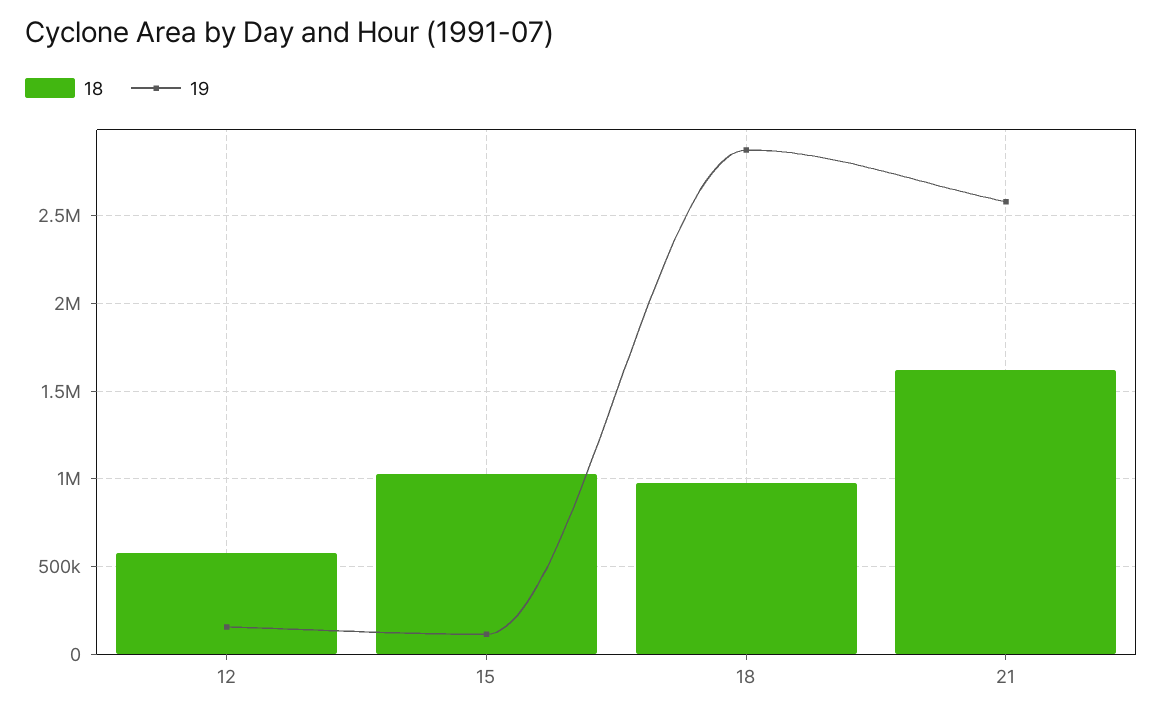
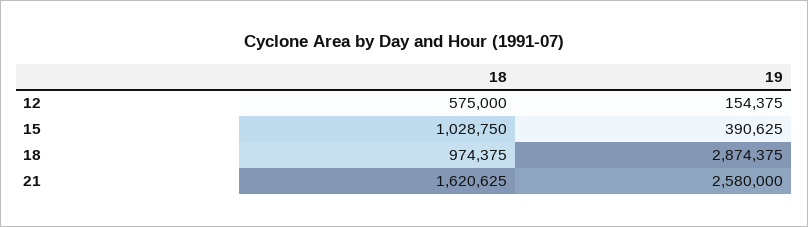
19, 15: 100000 -> 390625

